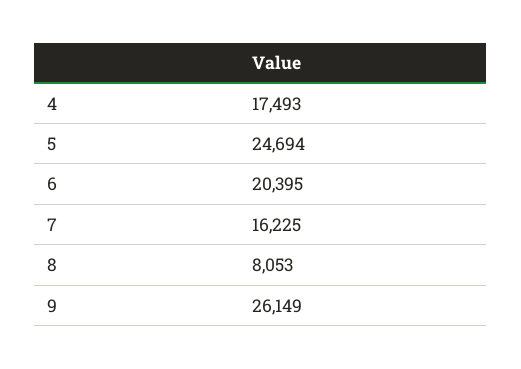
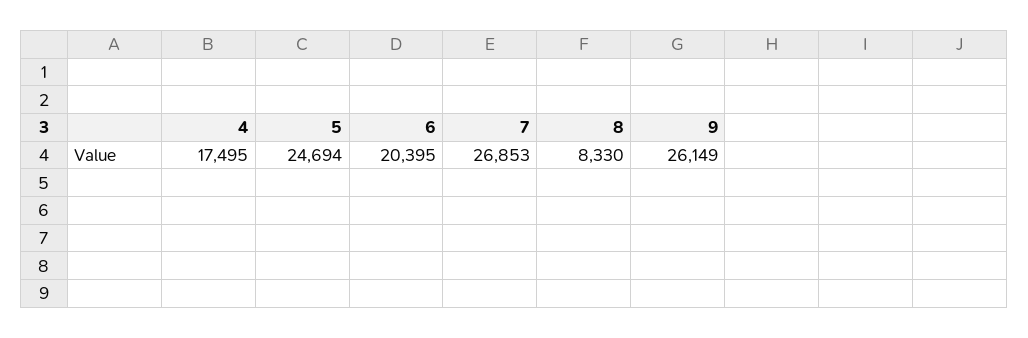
4: 17493 -> 17495
7: 16225 -> 26853
8: 8053 -> 8330

